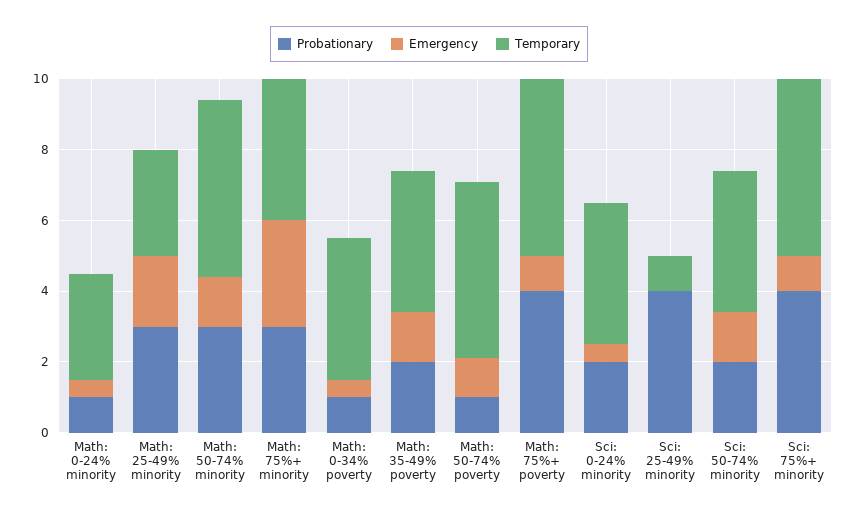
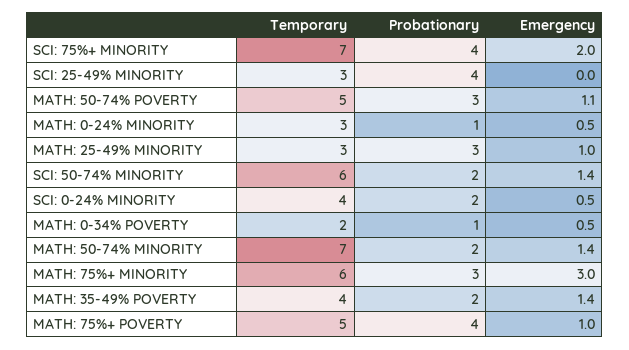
Emergency, Math: 25-49% minority: 2 -> 1
Probationary, Math: 50-74% minority: 3 -> 2
Temporary, Math: 50-74% minority: 5 -> 7
Temporary, Math: 75%+ minority: 4 -> 6
Temporary, Math: 0-34% poverty: 4 -> 2
Probationary, Math: 50-74% poverty: 1 -> 3
Temporary, Sci: 25-49% minority: 1 -> 3
Temporary, Sci: 50-74% minority: 4 -> 6
Emergency, Sci: 75%+ minority: 1 -> 2
Temporary, Sci: 75%+ minority: 5 -> 7

